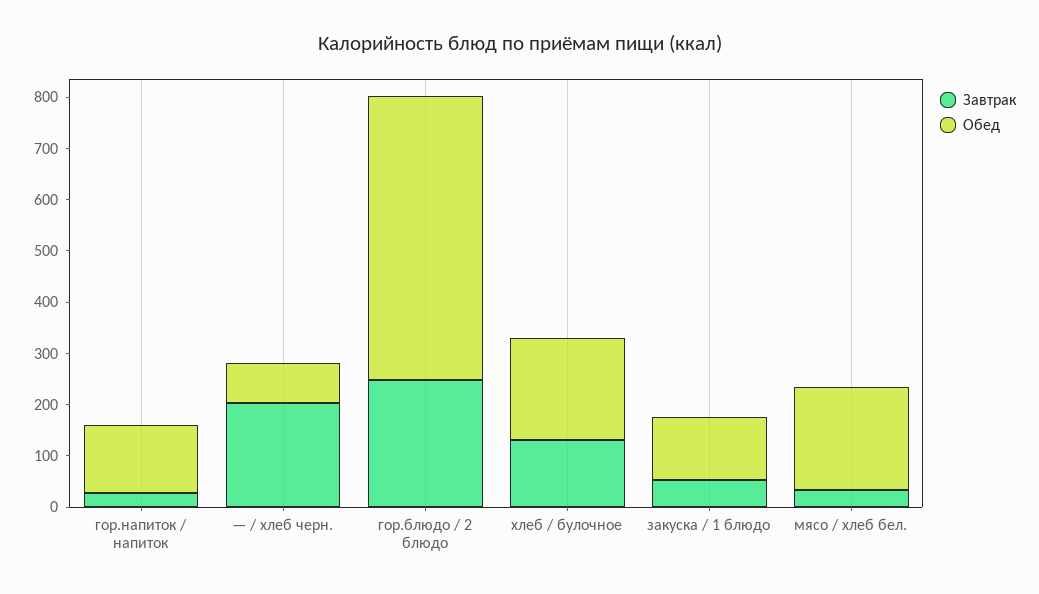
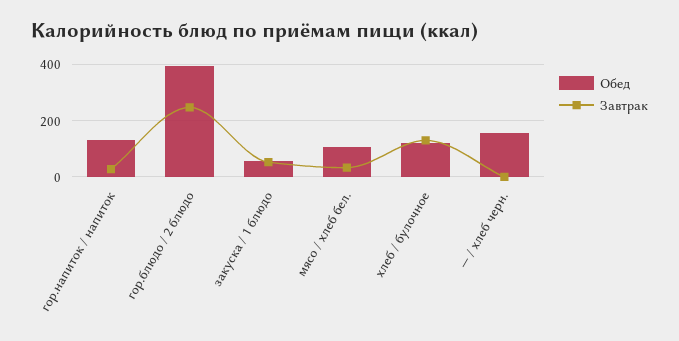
Завтрак, — / хлеб черн.: 200 -> 0
Обед, — / хлеб черн.: 80 -> 150
Обед, гор.блюдо / 2 блюдо: 560 -> 400
Обед, хлеб / булочное: 200 -> 125
Обед, закуска / 1 блюдо: 120 -> 50
Обед, мясо / хлеб бел.: 200 -> 100

